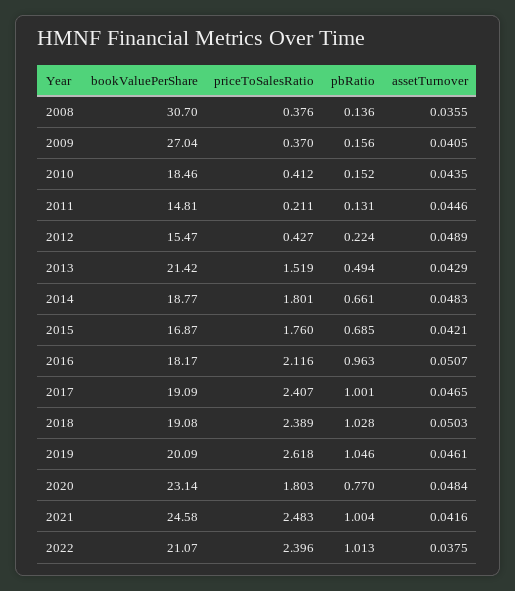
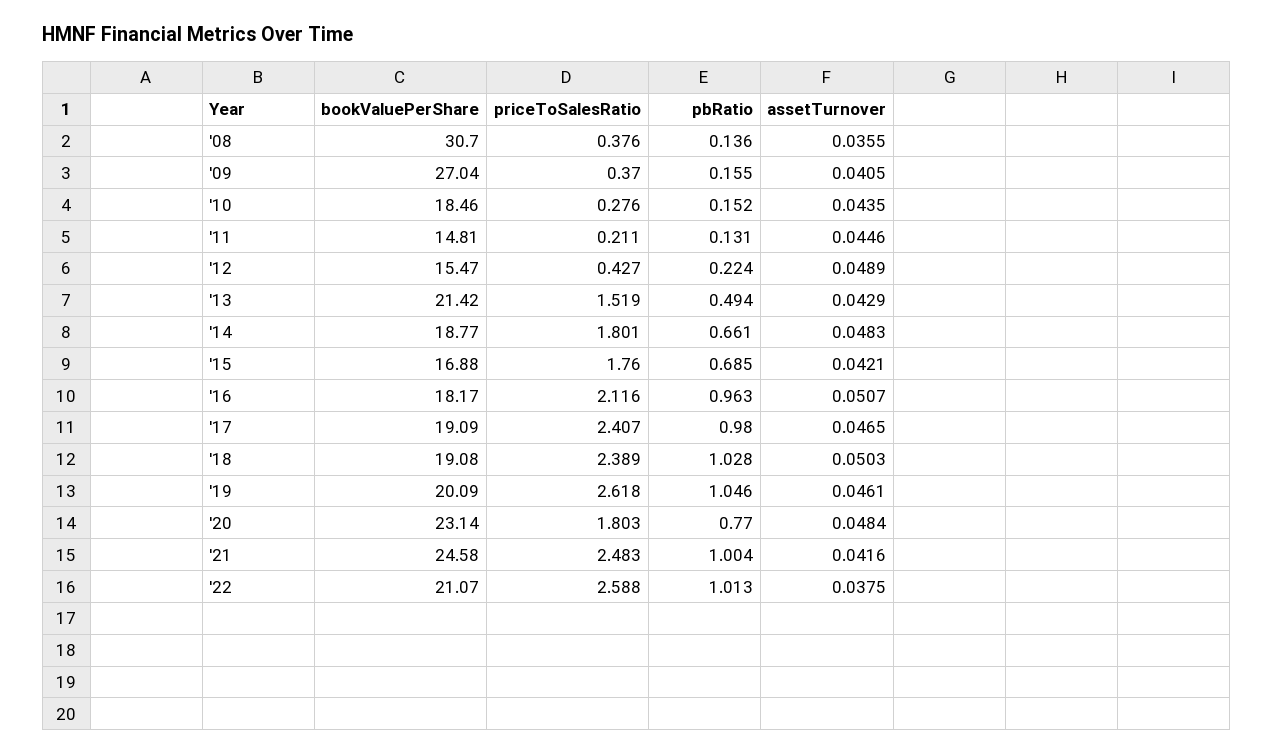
pbRatio, 2009: 0.156 -> 0.155
priceToSalesRatio, 2010: 0.412 -> 0.276
bookValuePerShare, 2015: 16.87 -> 16.88
pbRatio, 2017: 1.001 -> 0.98
priceToSalesRatio, 2022: 2.396 -> 2.588

